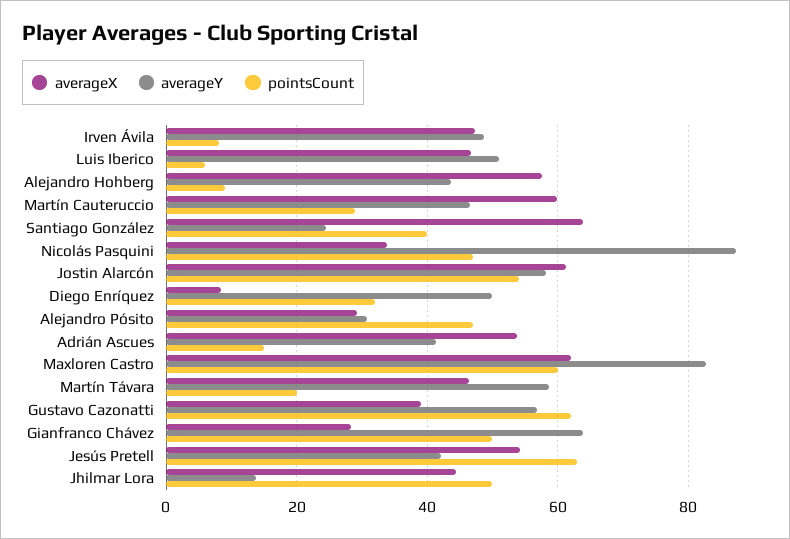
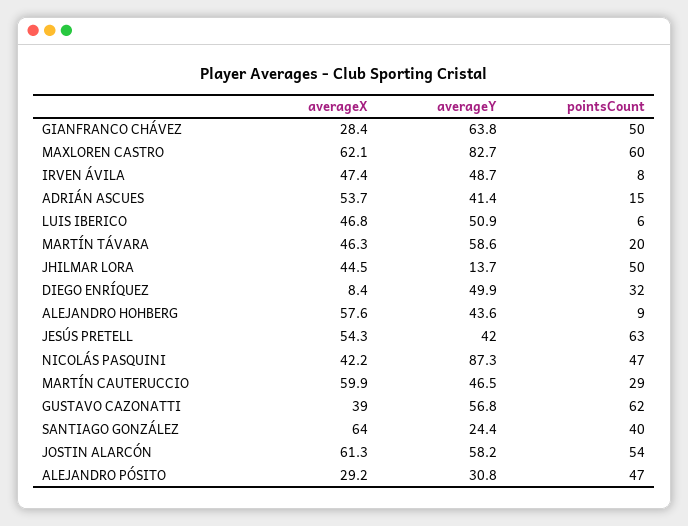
averageX, Nicolás Pasquini: 34 -> 42.2

